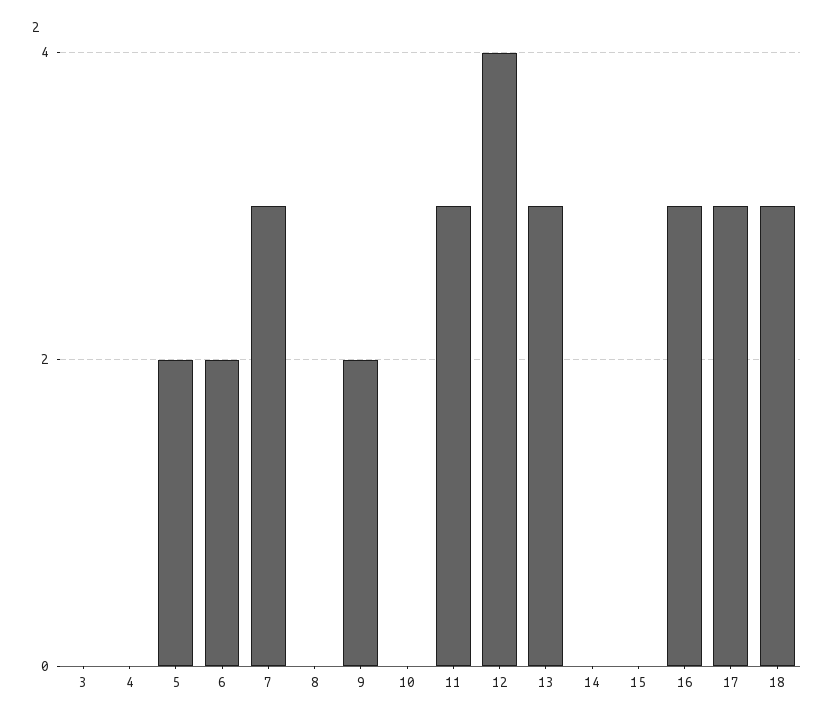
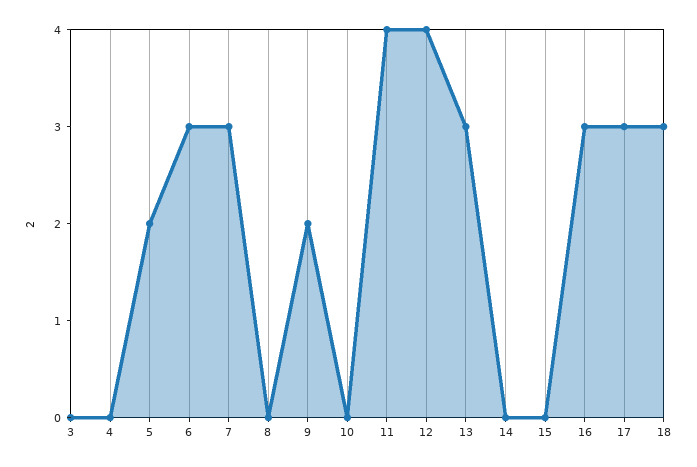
6: 2 -> 3
11: 3 -> 4

